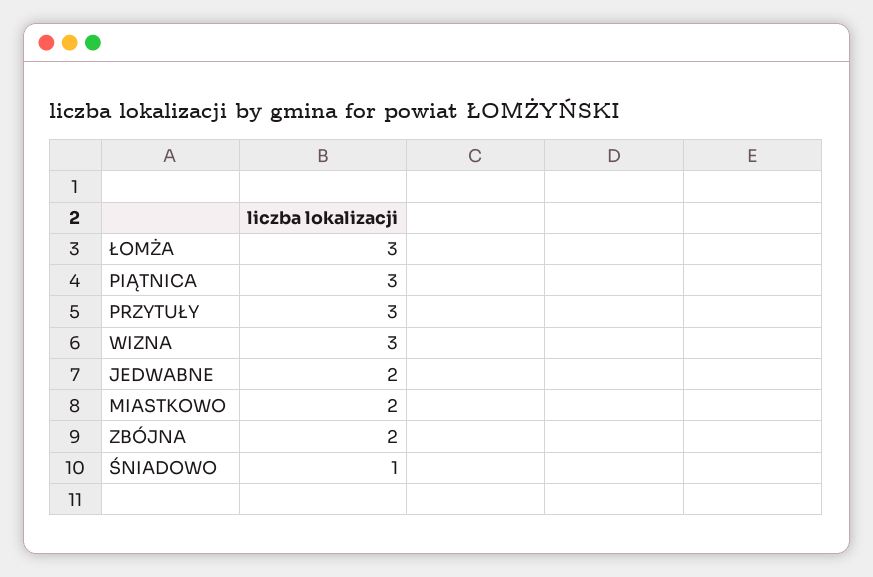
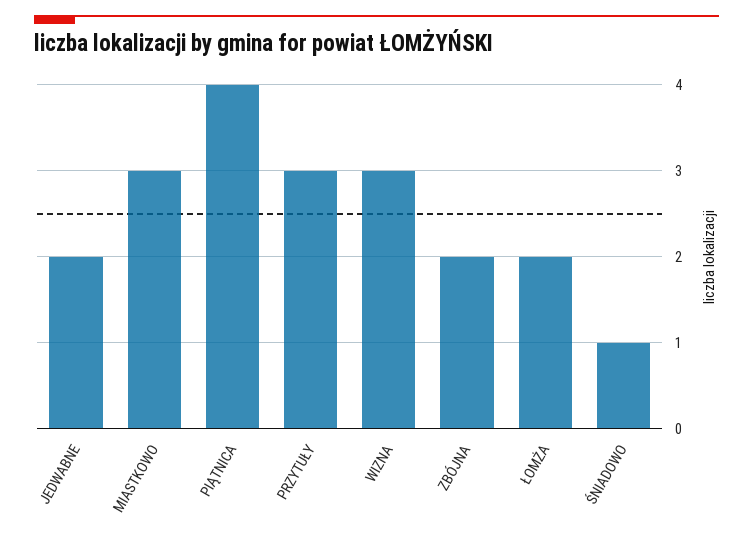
ŁOMŻA: 3 -> 2
PIĄTNICA: 3 -> 4
MIASTKOWO: 2 -> 3

